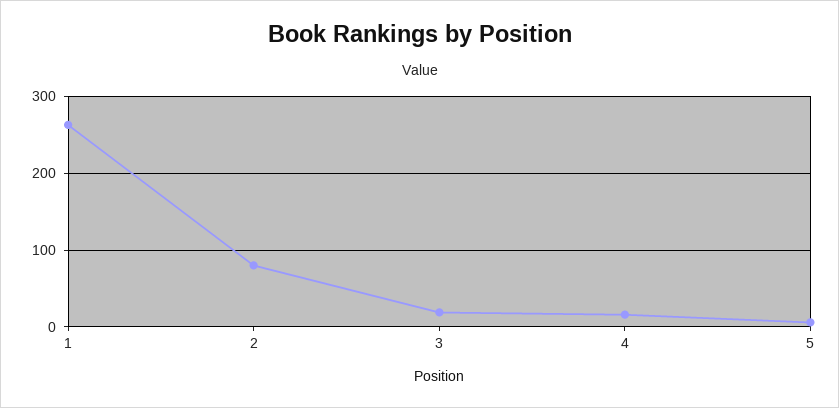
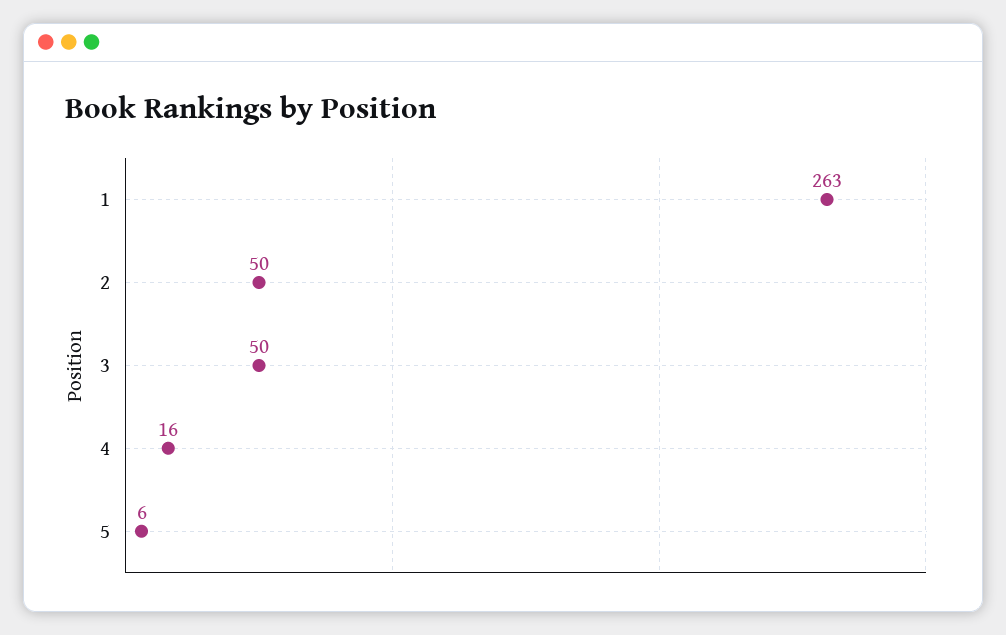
2: 80 -> 50
3: 20 -> 50

